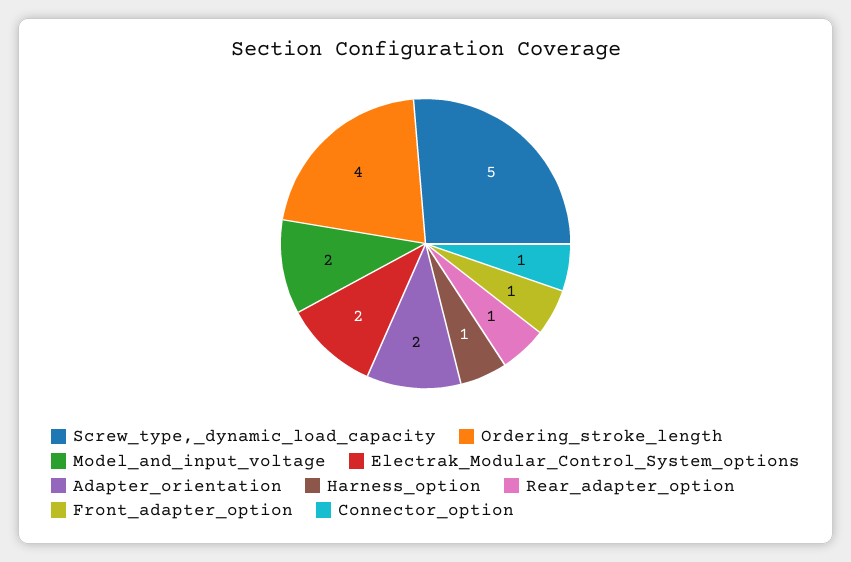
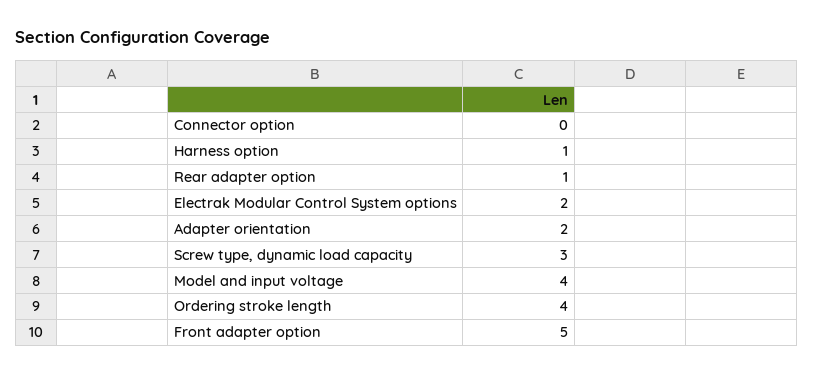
Screw_type,_dynamic_load_capacity: 5 -> 3
Model_and_input_voltage: 2 -> 4
Front_adapter_option: 1 -> 5
Connector_option: 1 -> 0

